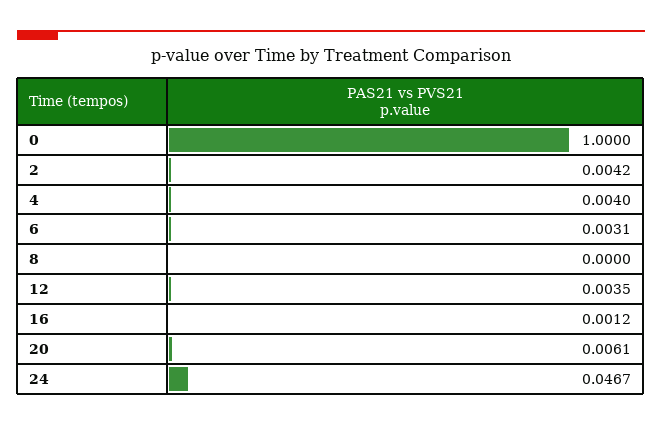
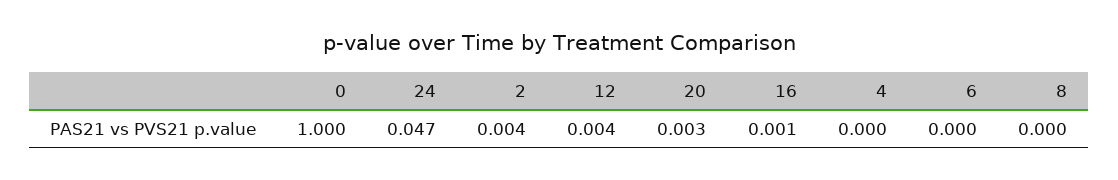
4: 0.004 -> 0
6: 0.0031 -> 0
20: 0.0061 -> 0.003

